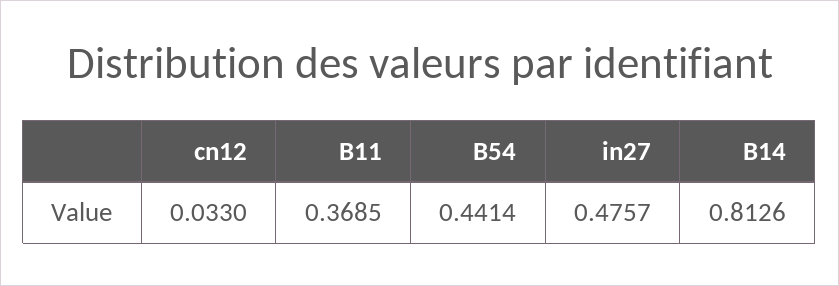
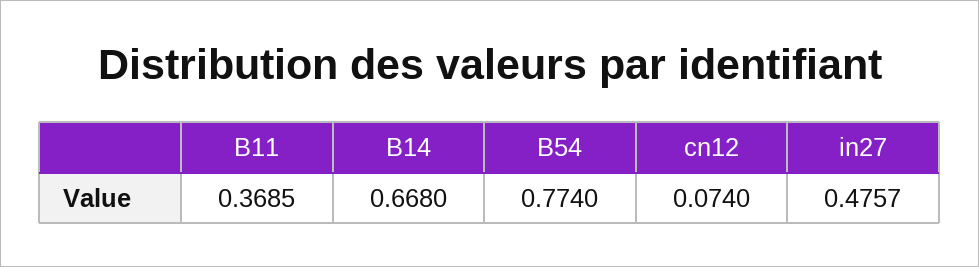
cn12: 0.033 -> 0.074
B54: 0.4414 -> 0.774
B14: 0.8126 -> 0.668

